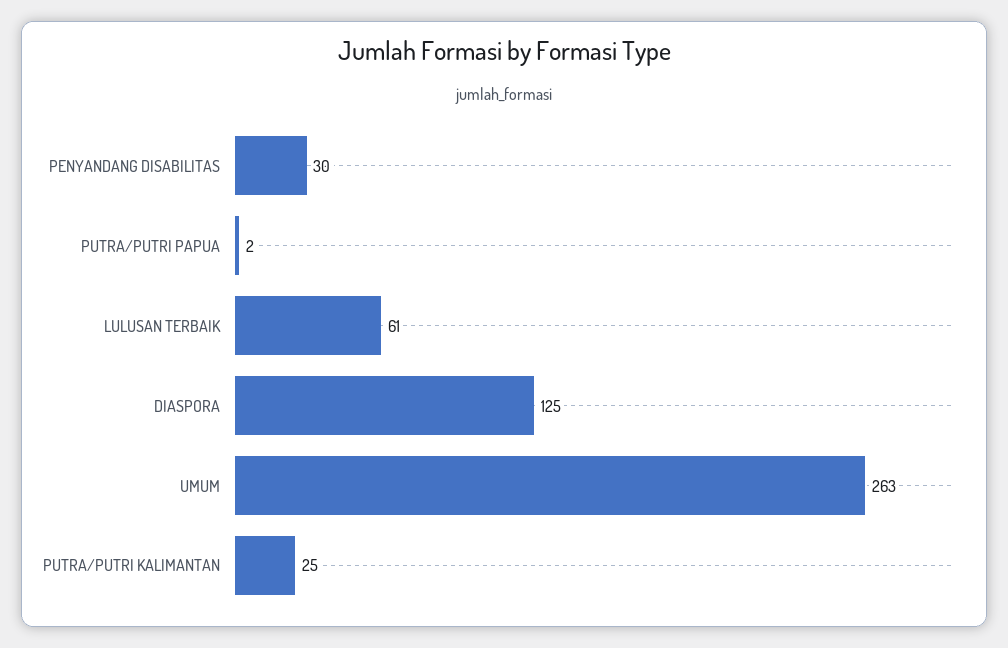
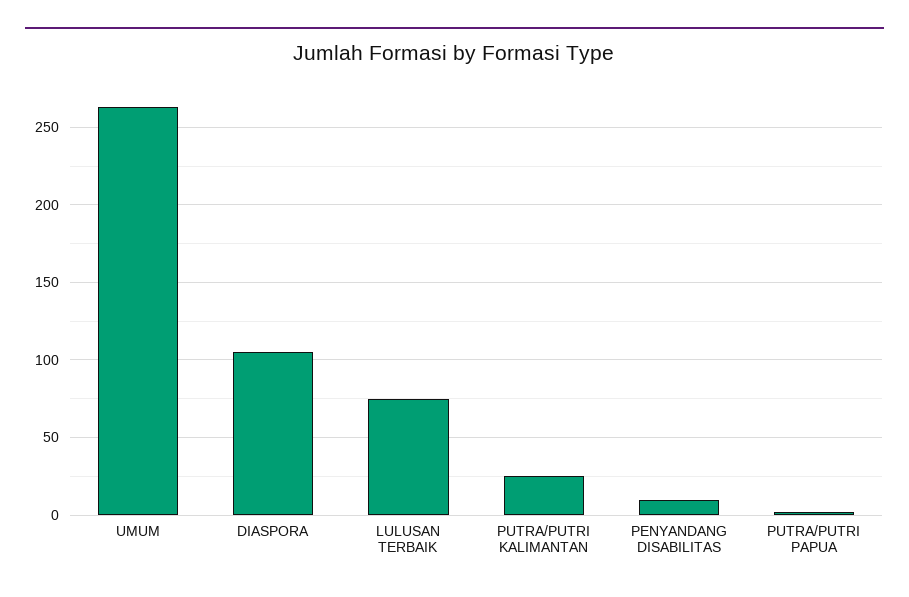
PENYANDANG DISABILITAS: 30 -> 10
LULUSAN TERBAIK: 61 -> 75
DIASPORA: 125 -> 105

